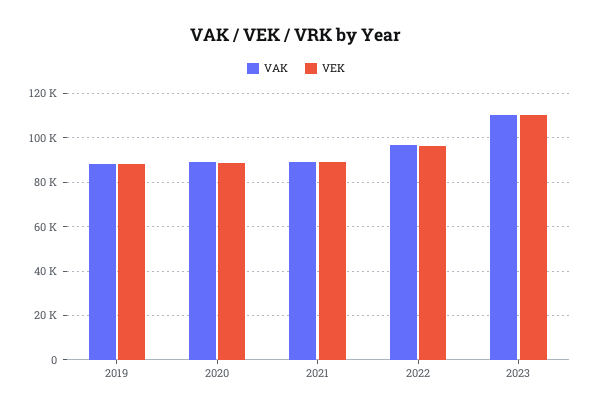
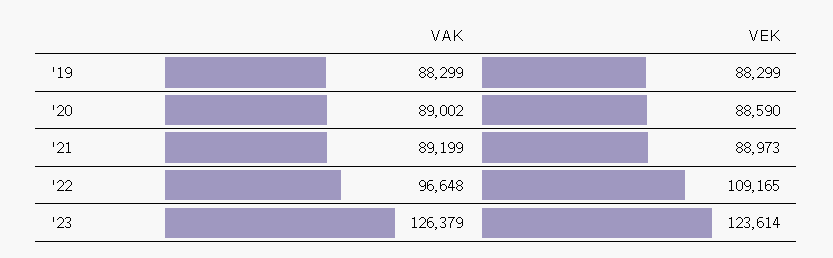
VEK, 2022: 95000 -> 109165
VAK, 2023: 110000 -> 126379
VEK, 2023: 110000 -> 123614

